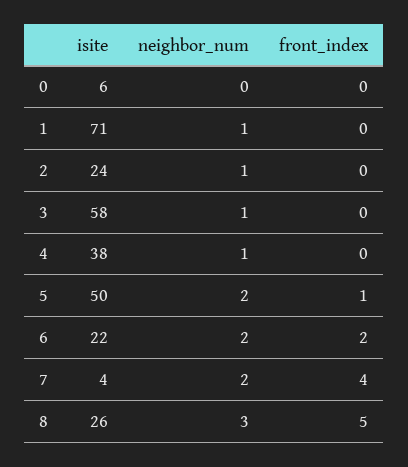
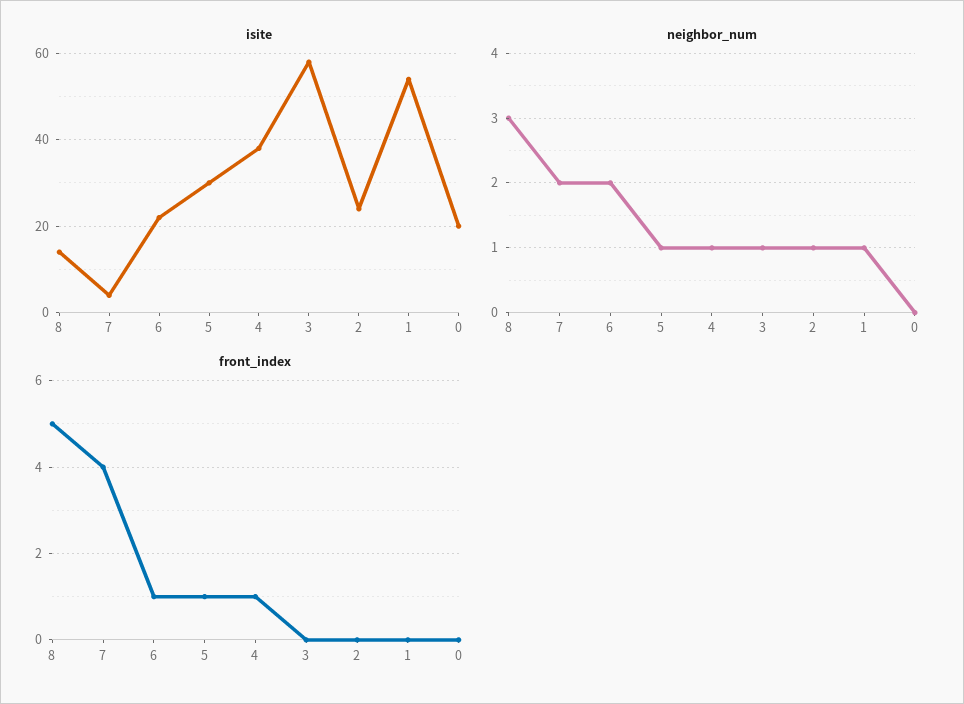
isite, 0: 6 -> 20
isite, 1: 71 -> 55
front_index, 4: 0 -> 1
isite, 5: 50 -> 30
neighbor_num, 5: 2 -> 1
front_index, 6: 2 -> 1
isite, 8: 26 -> 15

